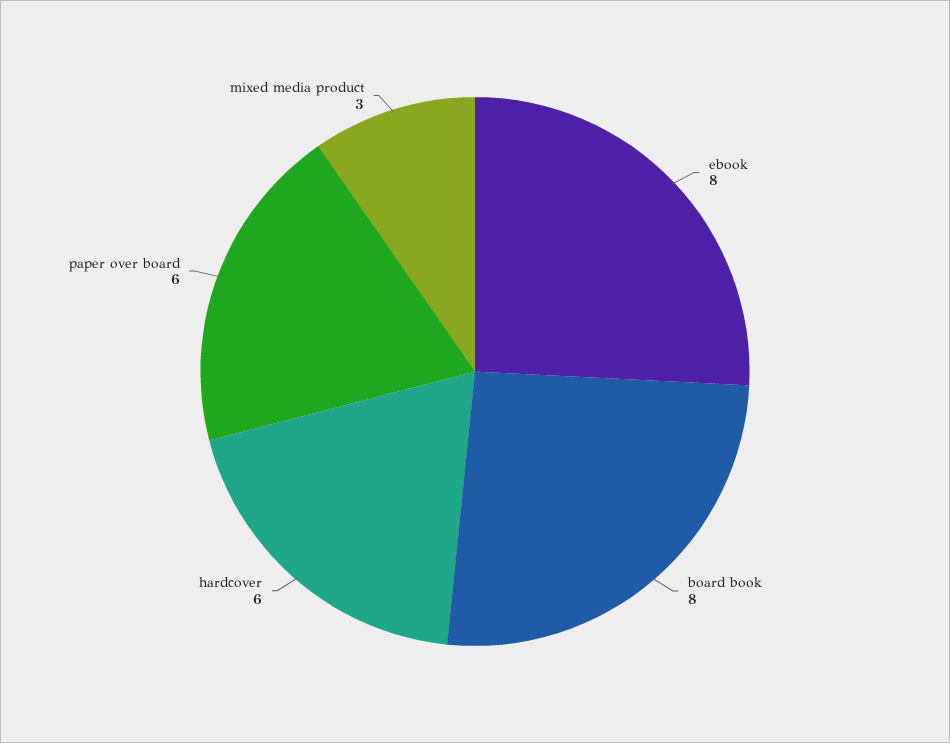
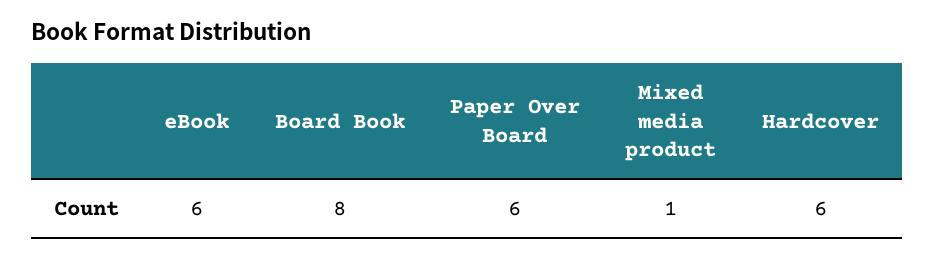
ebook: 8 -> 6
mixed media product: 3 -> 1

